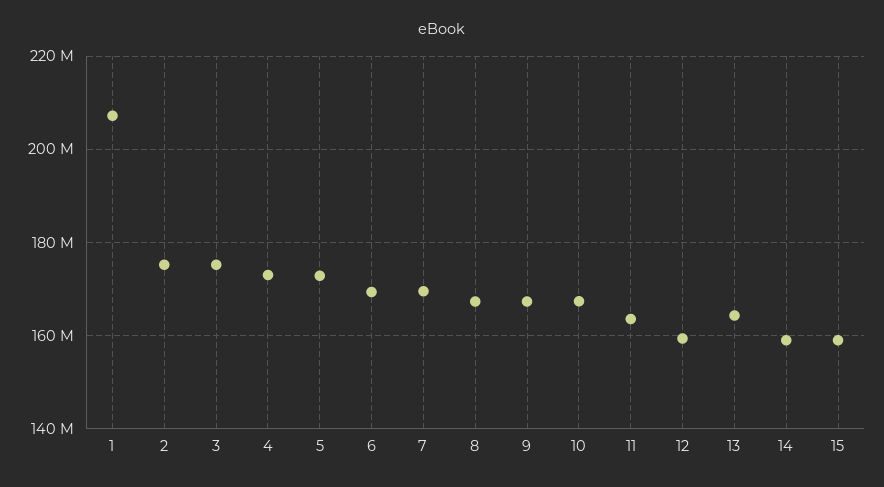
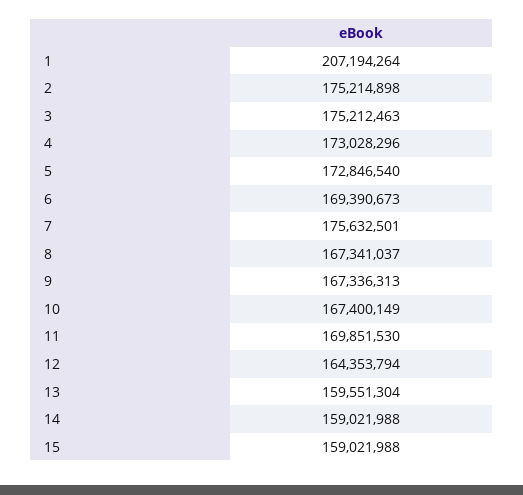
7: 170000000 -> 175632501
11: 164000000 -> 169851530
12: 160000000 -> 164353794
13: 164000000 -> 159551304

